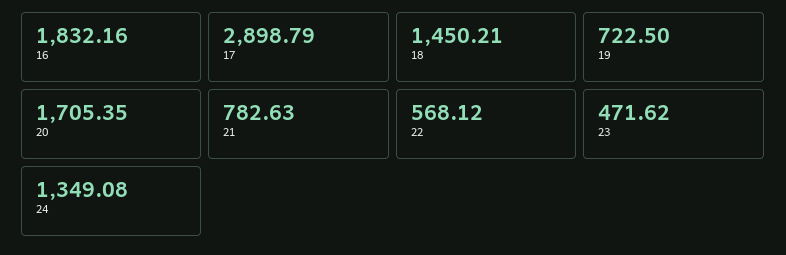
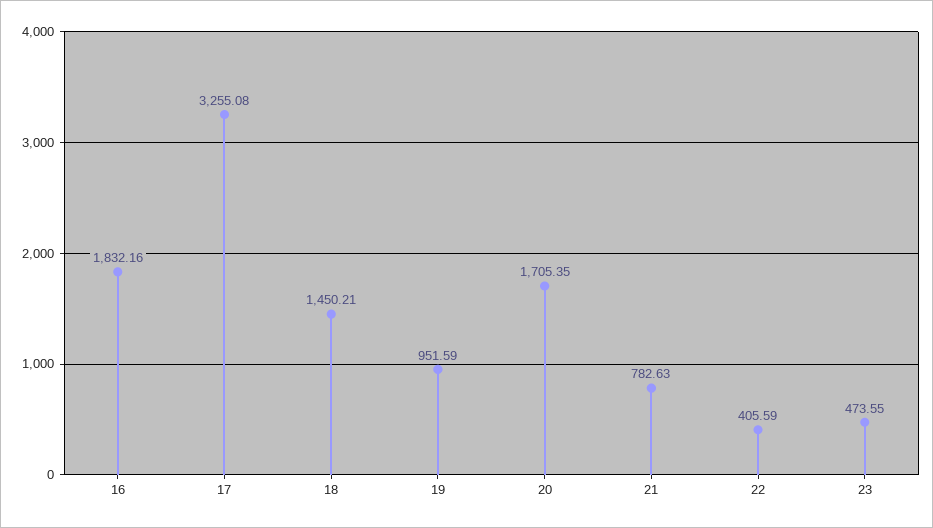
17: 2898.79 -> 3255.08
19: 722.5 -> 951.59
22: 568.12 -> 405.59
23: 471.62 -> 473.55
24: 1349.08 -> none

